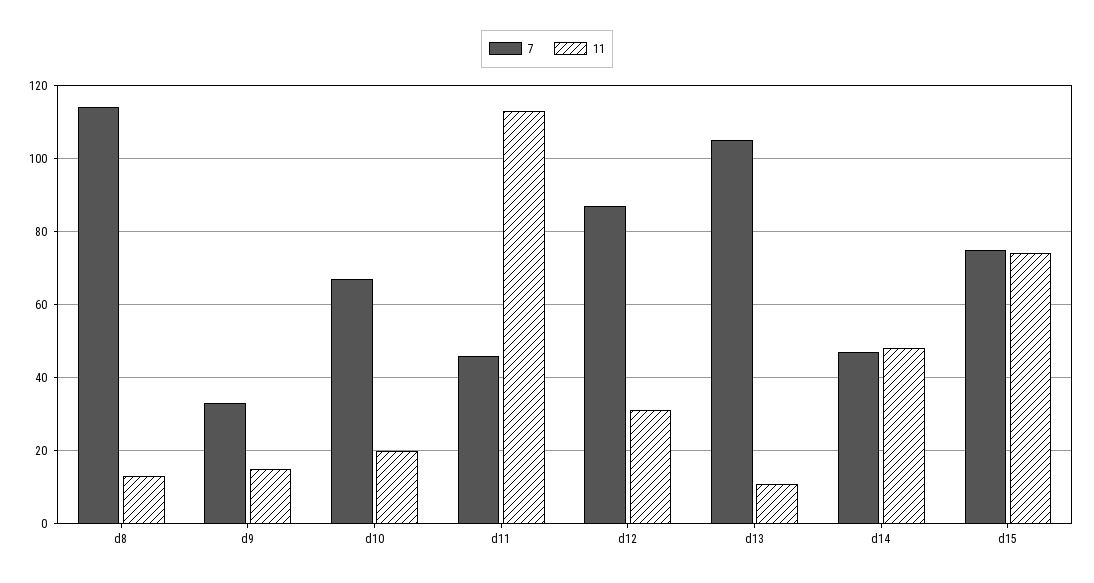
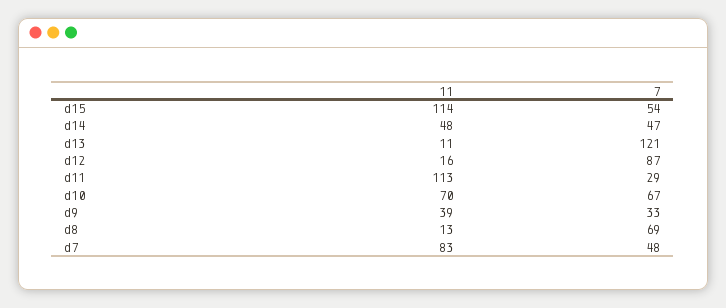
7, d8: 115 -> 69
11, d9: 15 -> 39
11, d10: 20 -> 70
7, d11: 45 -> 29
11, d12: 30 -> 16
7, d13: 105 -> 121
7, d15: 75 -> 54
11, d15: 75 -> 114
11, d7: none -> 83
7, d7: none -> 48

